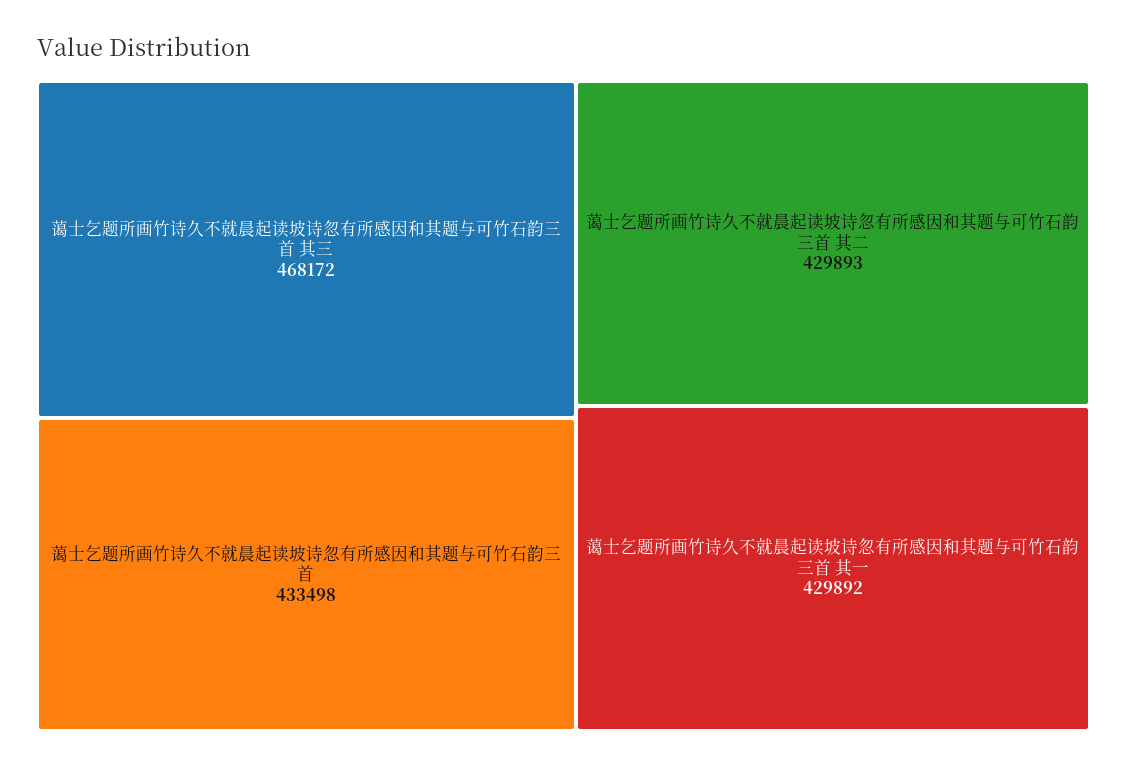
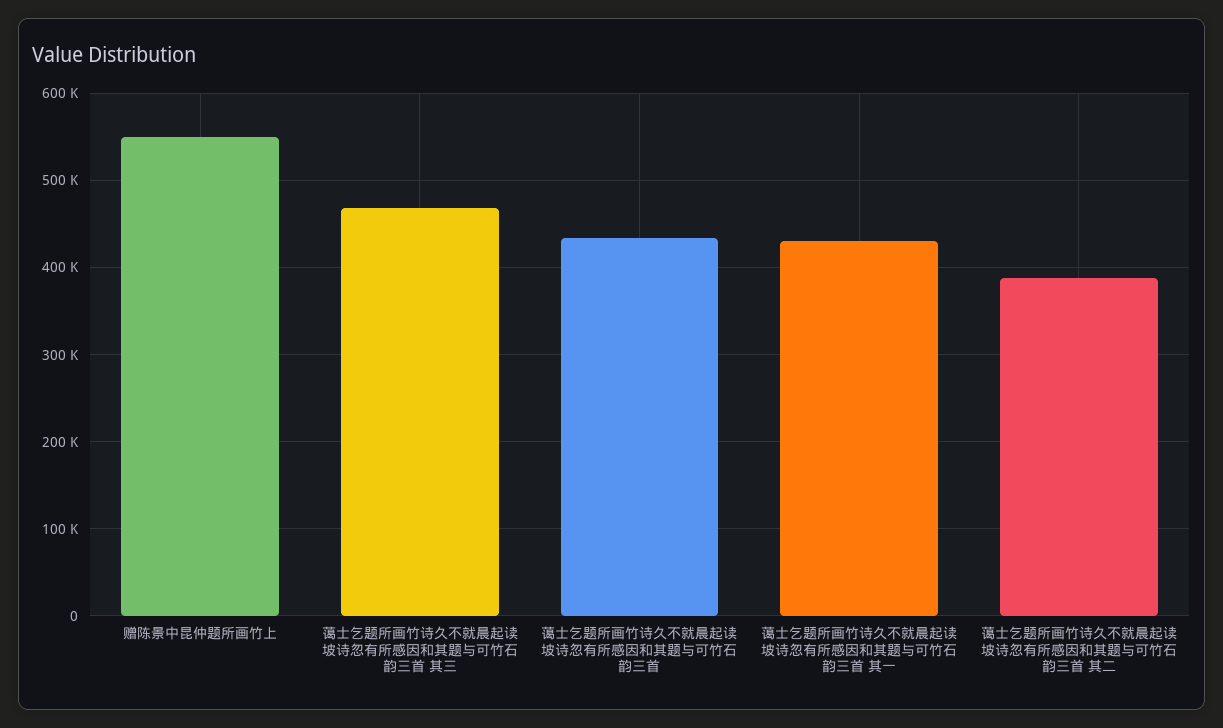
蔼士乞题所画竹诗久不就晨起读坡诗忽有所感因和其题与可竹石韵三首 其二: 429893 -> 390000
赠陈景中昆仲题所画竹上: none -> 550000

